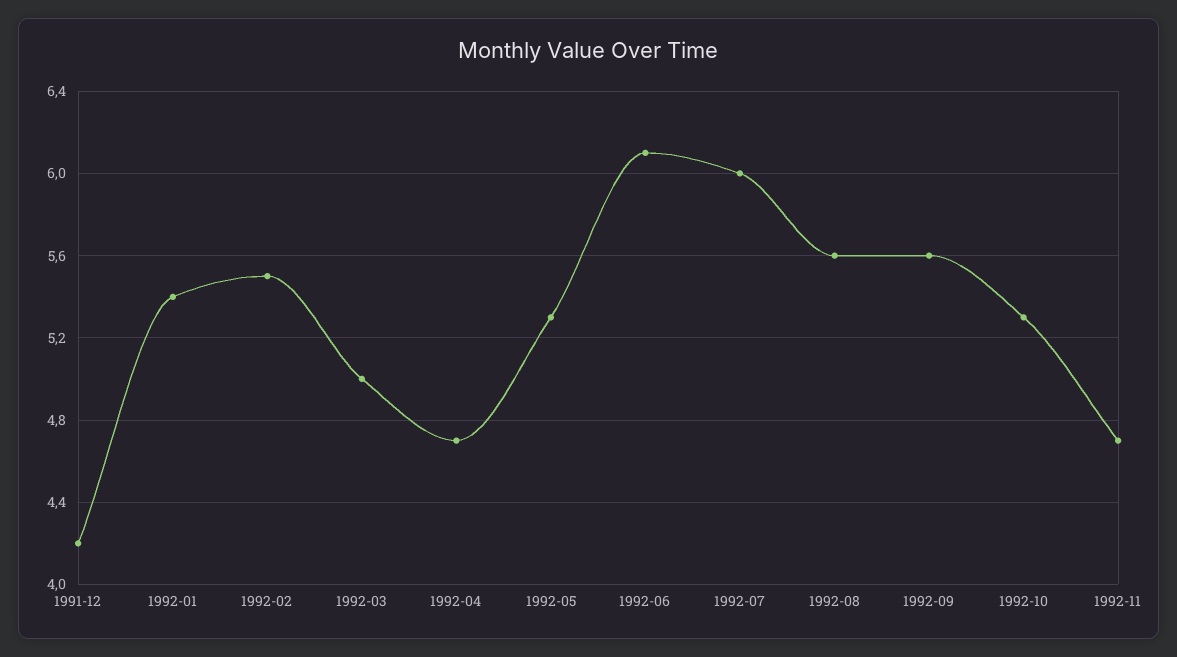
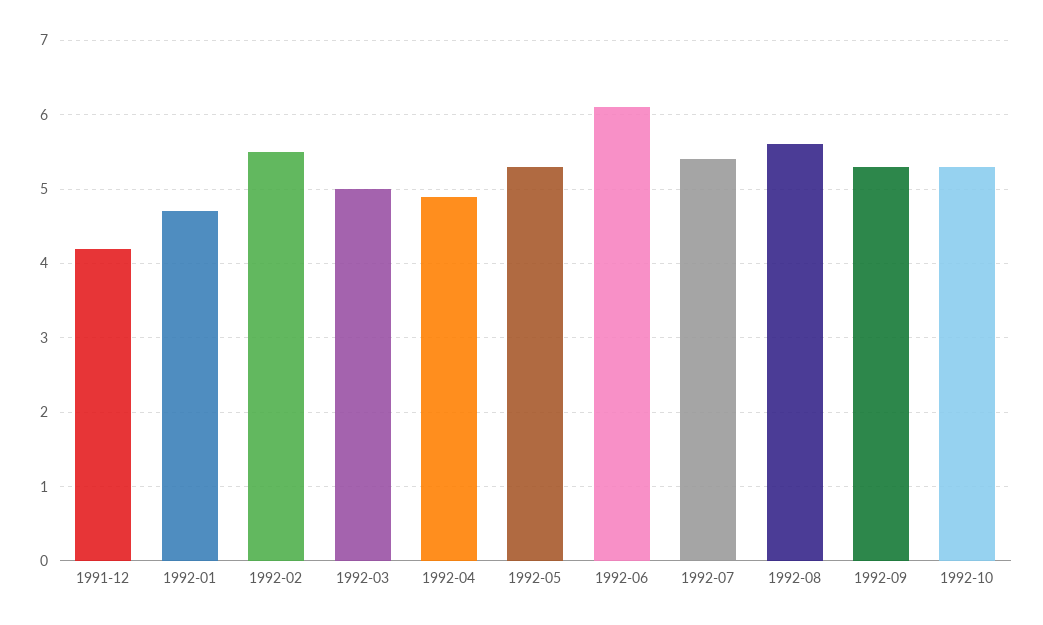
1992-01: 5.4 -> 4.7
1992-04: 4.7 -> 4.9
1992-07: 6 -> 5.4
1992-09: 5.6 -> 5.3
1992-11: 4.7 -> none

